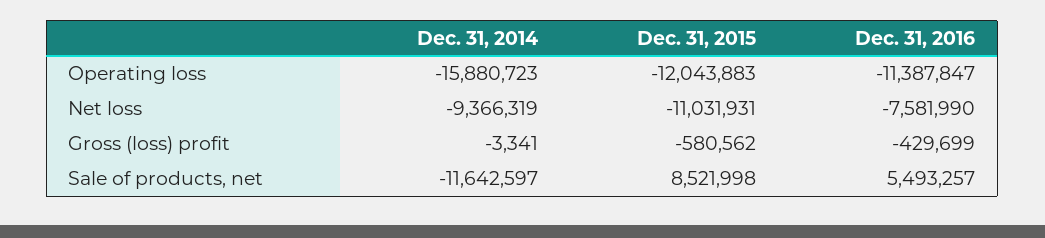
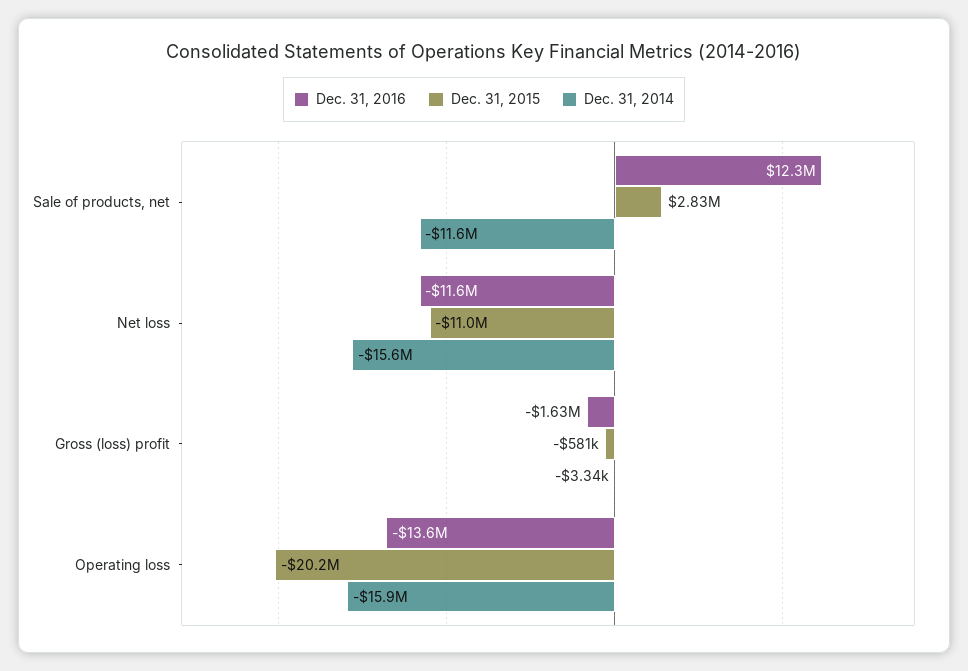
Dec. 31, 2015, Operating loss: -12043883 -> -20200000
Dec. 31, 2016, Operating loss: -11387847 -> -13600000
Dec. 31, 2014, Net loss: -9366319 -> -15600000
Dec. 31, 2016, Net loss: -7581990 -> -11600000
Dec. 31, 2016, Gross (loss) profit: -429699 -> -1630000
Dec. 31, 2015, Sale of products, net: 8521998 -> 2830000
Dec. 31, 2016, Sale of products, net: 5493257 -> 12300000

